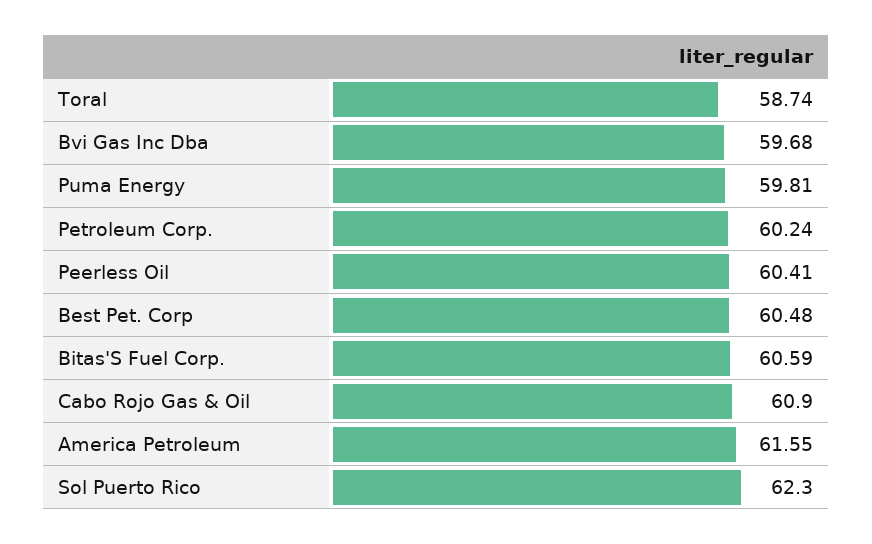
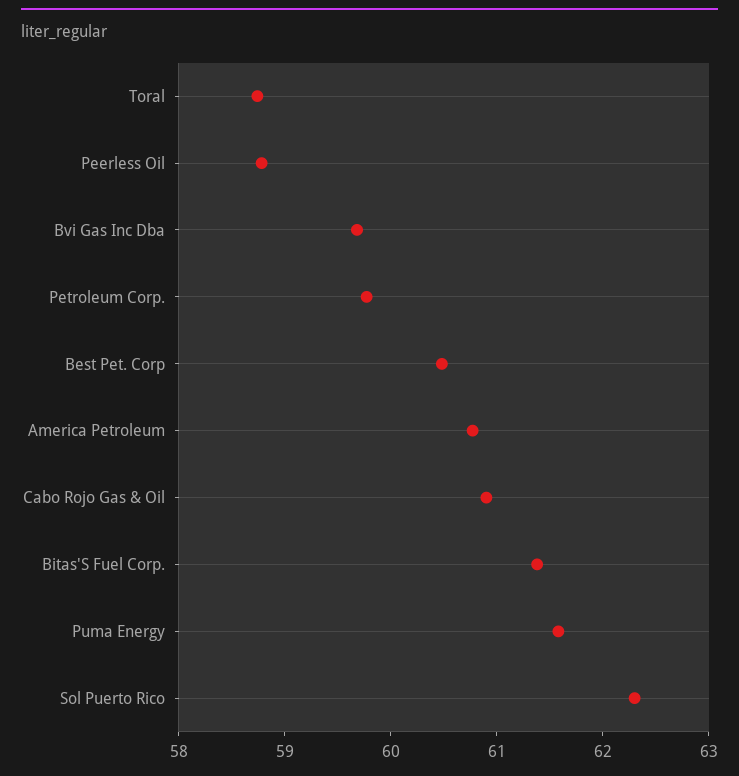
Puma Energy: 59.81 -> 61.6
Petroleum Corp.: 60.24 -> 59.8
Peerless Oil: 60.41 -> 58.8
Bitas'S Fuel Corp.: 60.59 -> 61.4
America Petroleum: 61.55 -> 60.8

